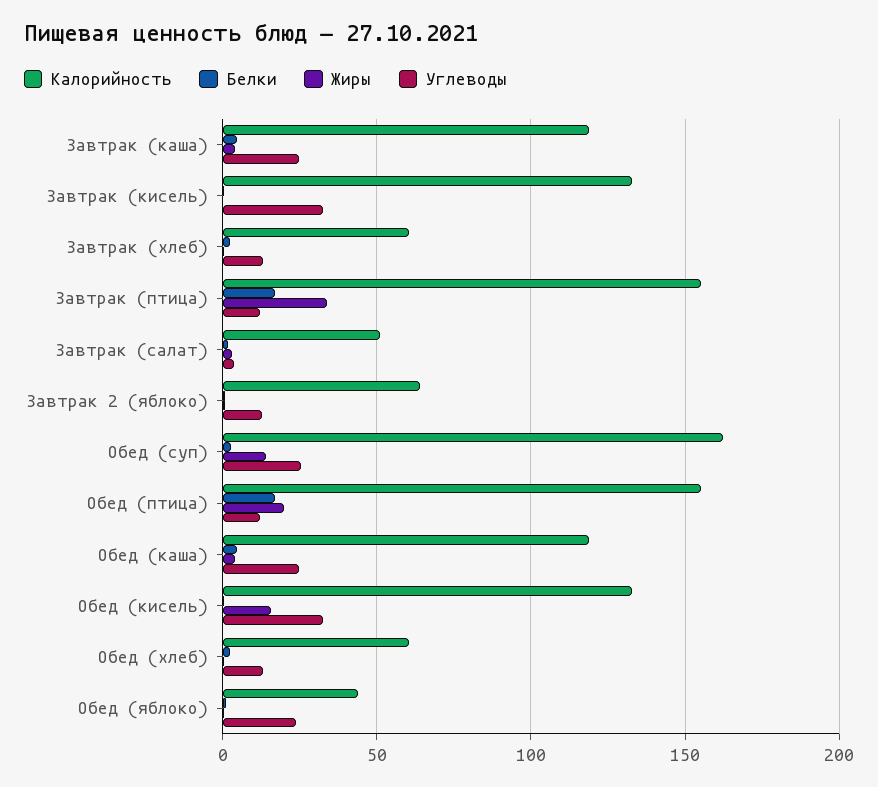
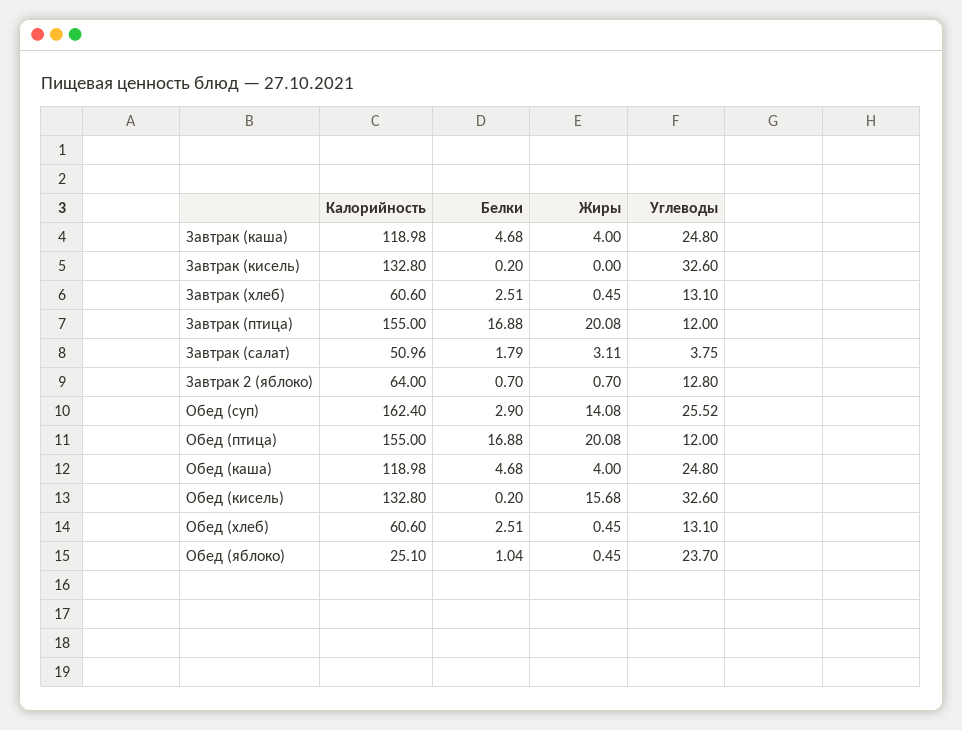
Жиры, Завтрак (птица): 35 -> 20.08
Калорийность, Обед (яблоко): 45 -> 25.1

